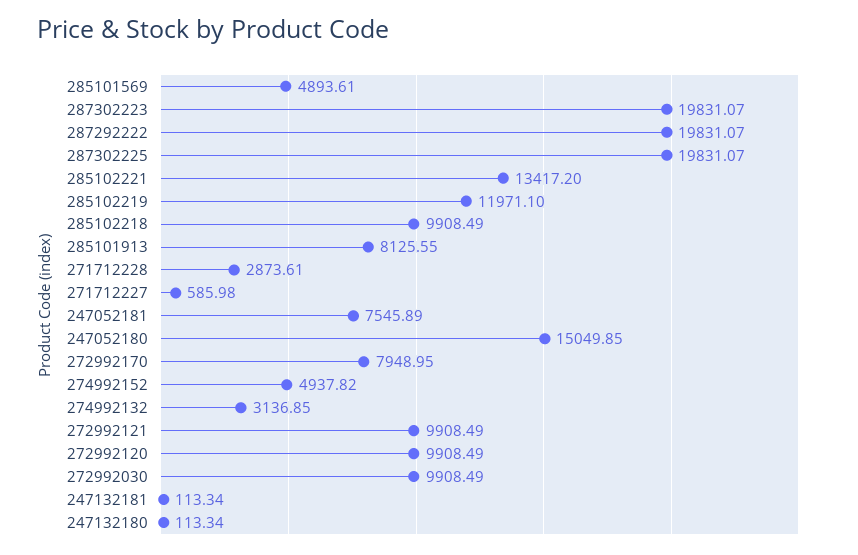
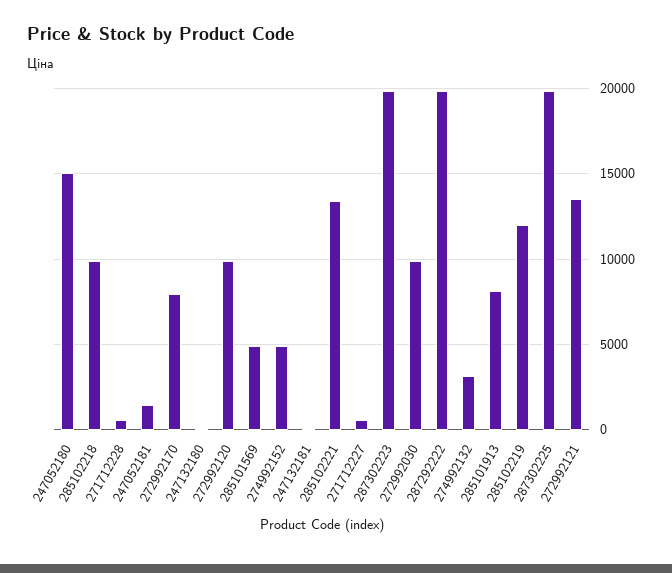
271712228: 2873.61 -> 500
247052181: 7545.89 -> 1500
272992121: 9908.49 -> 13500

